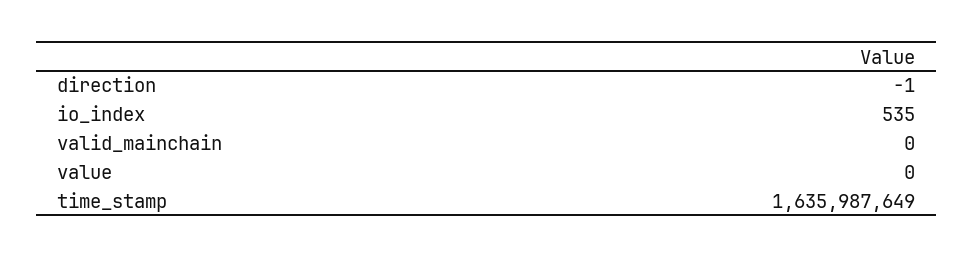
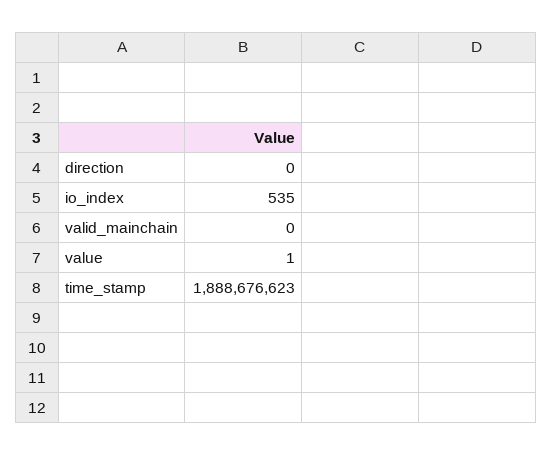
direction: -1 -> 0
value: 0 -> 1
time_stamp: 1635987649 -> 1888676623

